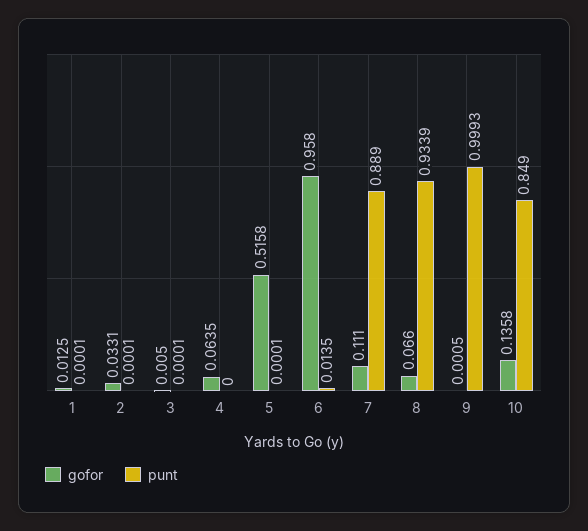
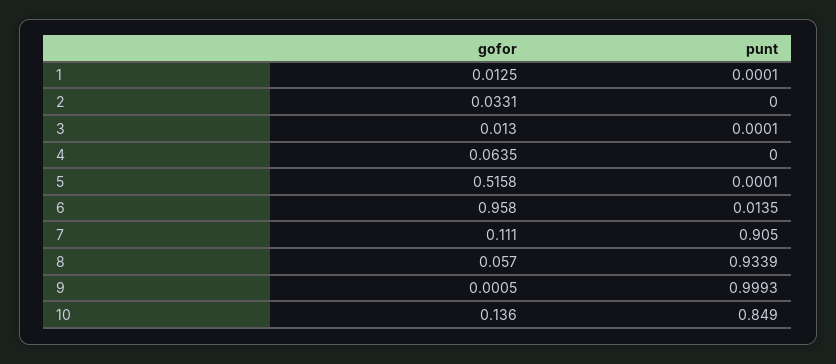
punt, 2: 0.0001 -> 0
gofor, 3: 0.005 -> 0.013
punt, 7: 0.889 -> 0.905
gofor, 8: 0.066 -> 0.057
gofor, 10: 0.1358 -> 0.136

